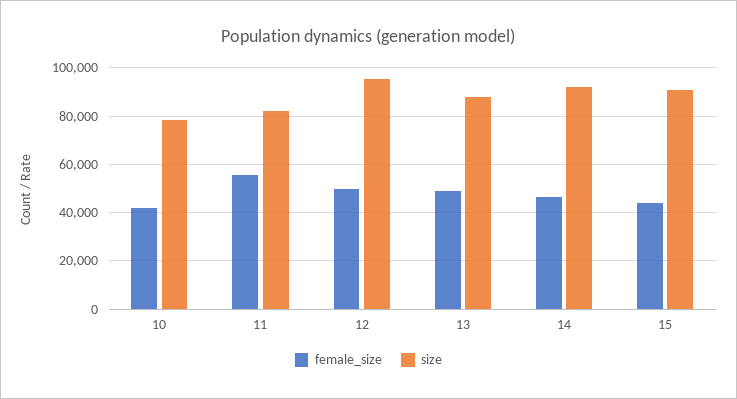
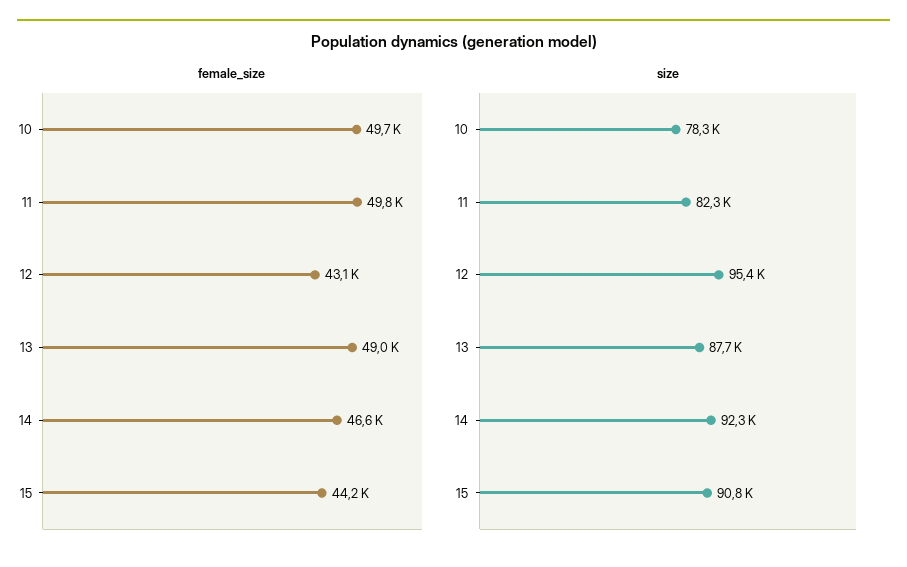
female_size, 10: 42500 -> 49700
female_size, 11: 55000 -> 49800
female_size, 12: 50000 -> 43100

